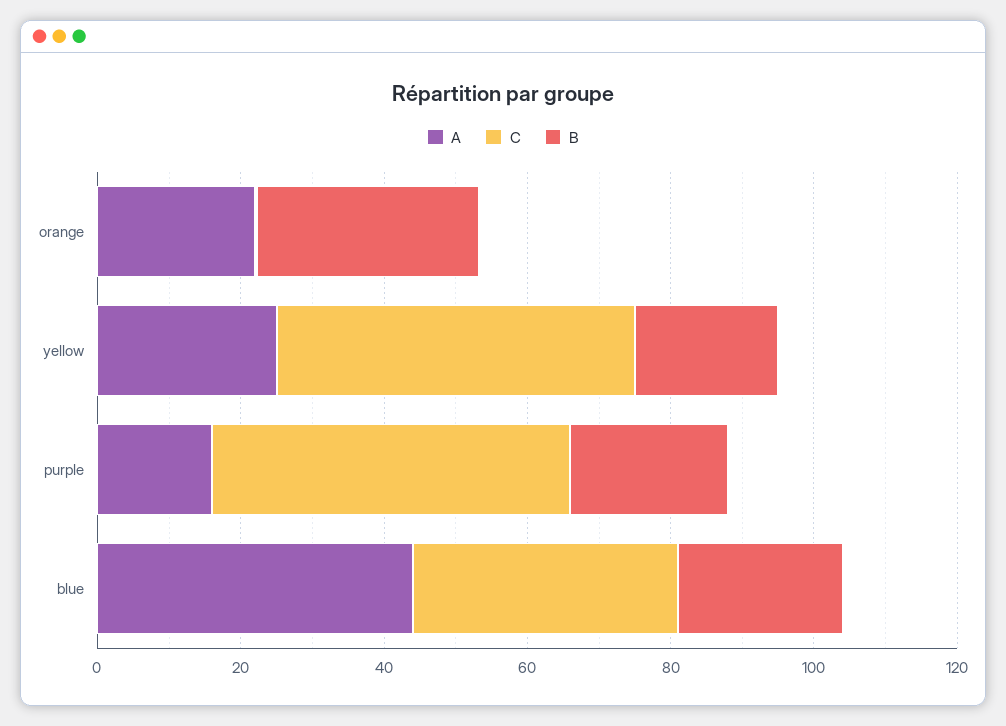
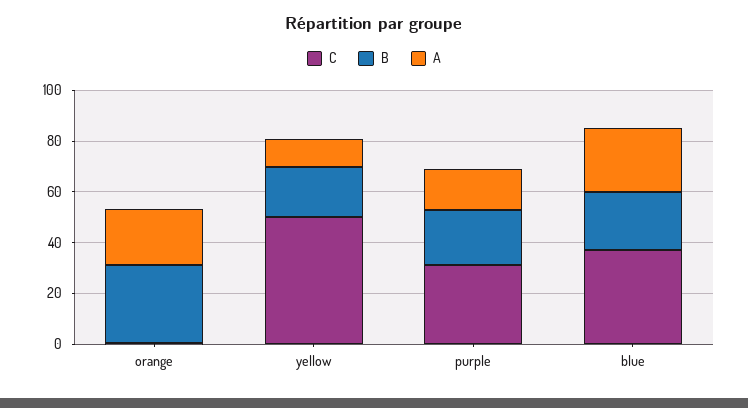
A, yellow: 25 -> 10
C, purple: 50 -> 30
A, blue: 45 -> 25

